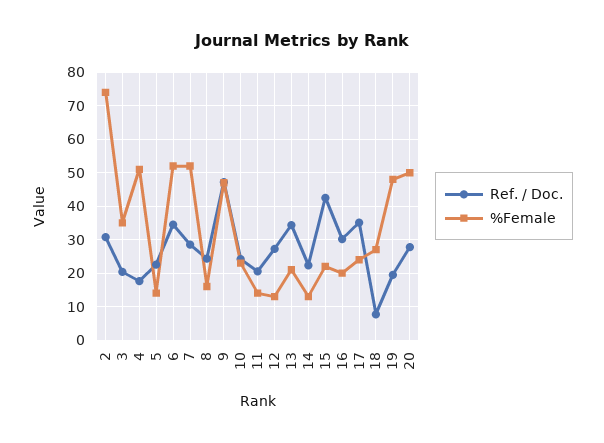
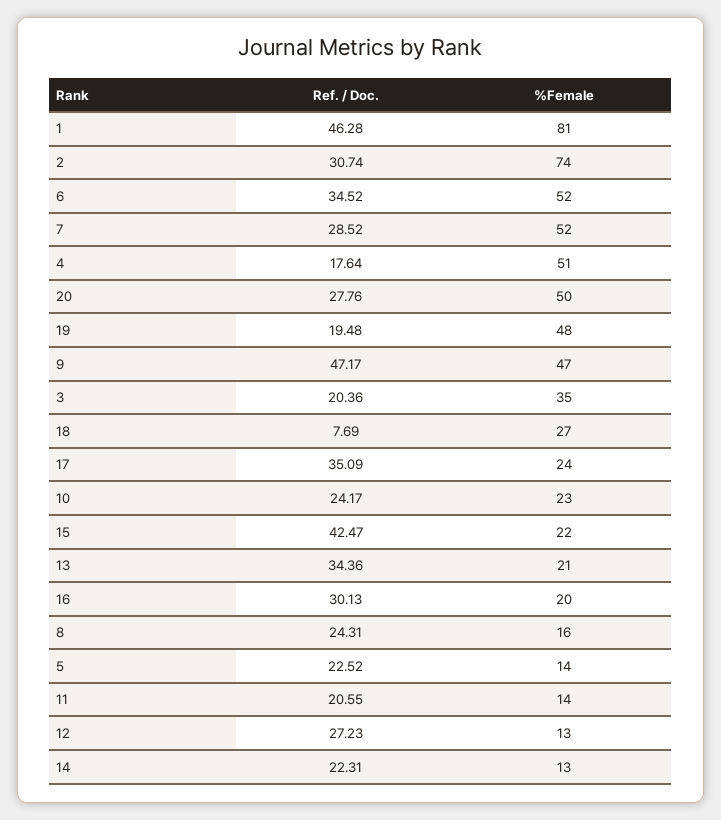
Ref. / Doc., 1: none -> 46.28
%Female, 1: none -> 81

